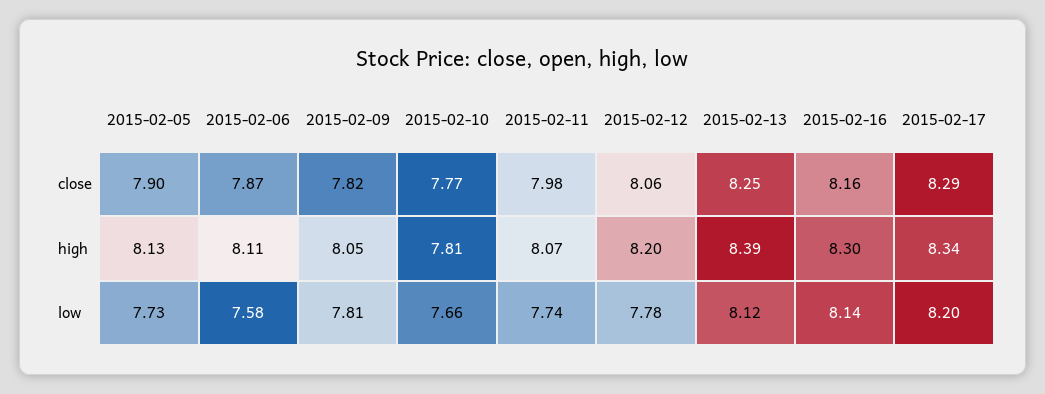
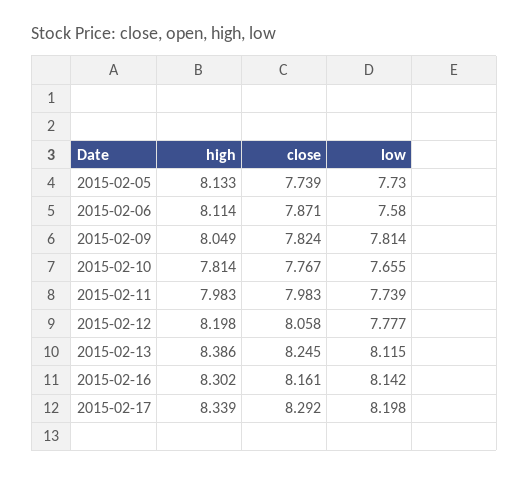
2015-02-05, close: 7.9 -> 7.739
2015-02-11, high: 8.07 -> 7.983

